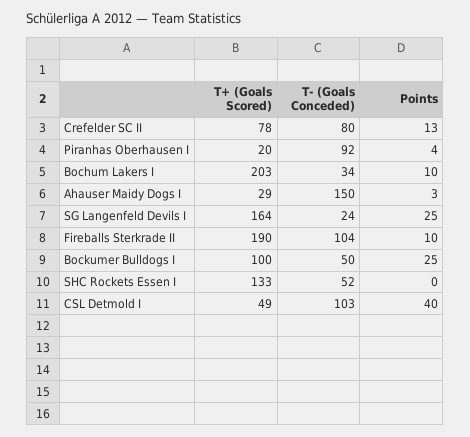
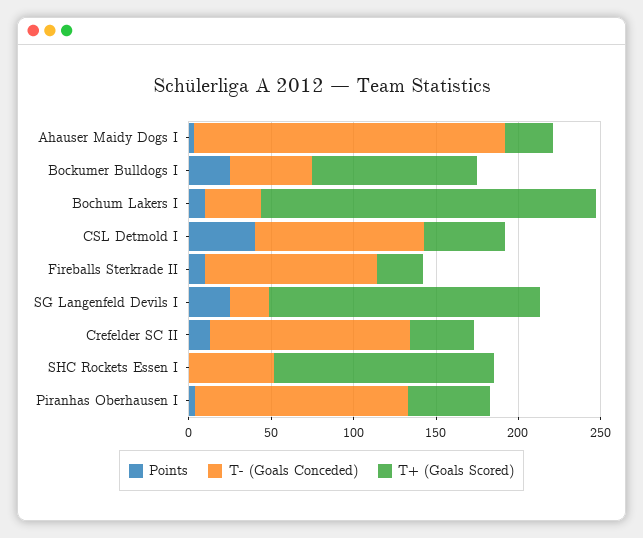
T+ (Goals Scored), Crefelder SC II: 78 -> 40
T- (Goals Conceded), Crefelder SC II: 80 -> 120
T+ (Goals Scored), Piranhas Oberhausen I: 20 -> 50
T- (Goals Conceded), Piranhas Oberhausen I: 92 -> 130
T- (Goals Conceded), Ahauser Maidy Dogs I: 150 -> 190
T+ (Goals Scored), Fireballs Sterkrade II: 190 -> 30

